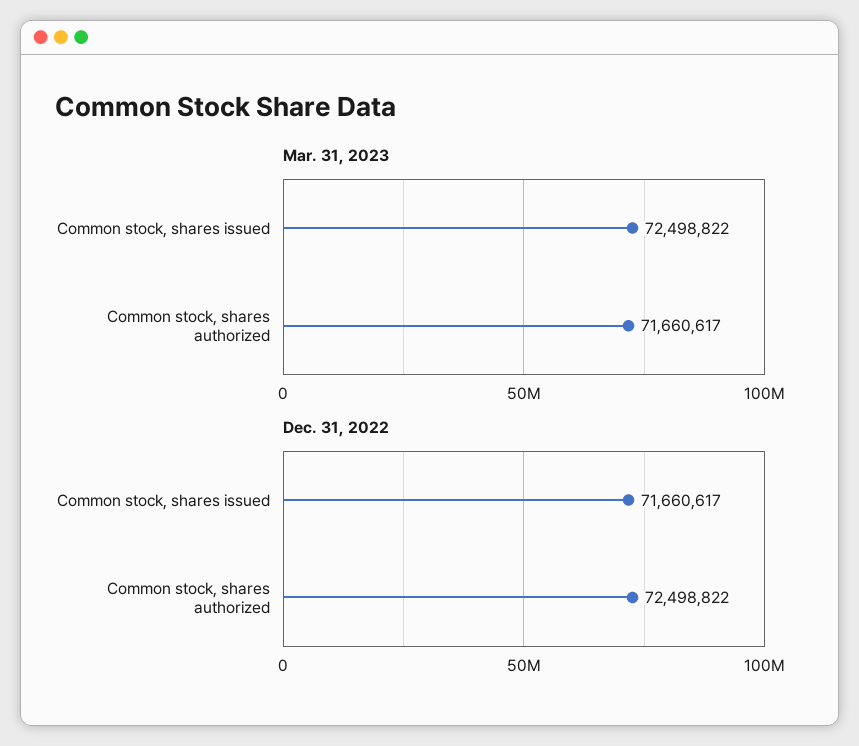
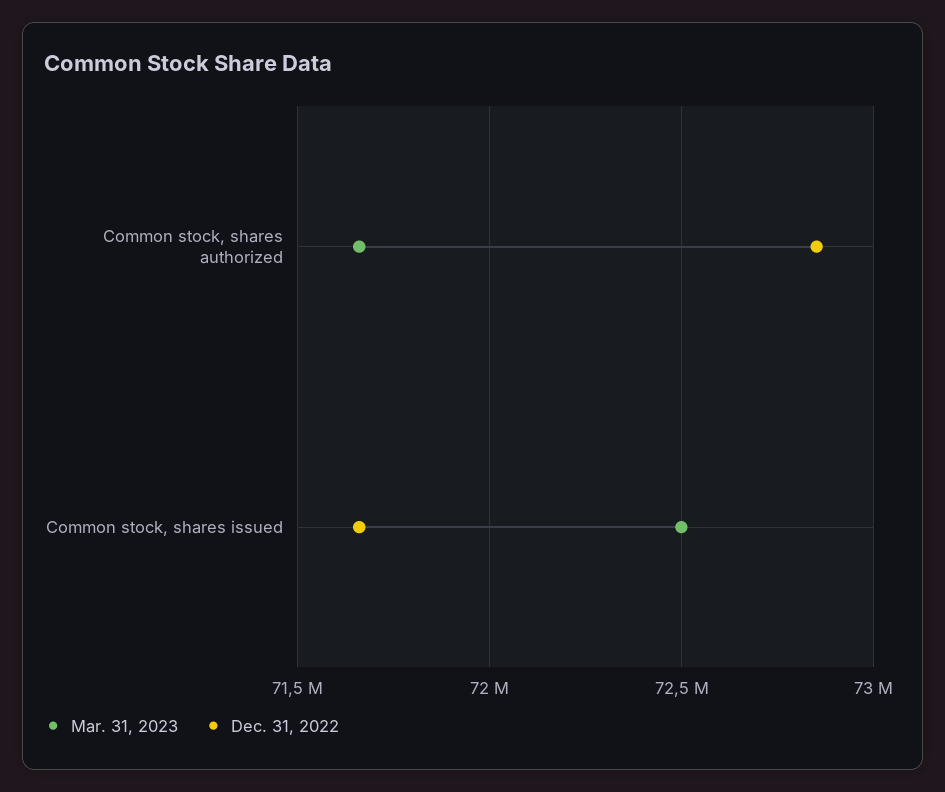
Dec. 31, 2022, Common stock, shares authorized: 72498822 -> 72850000

